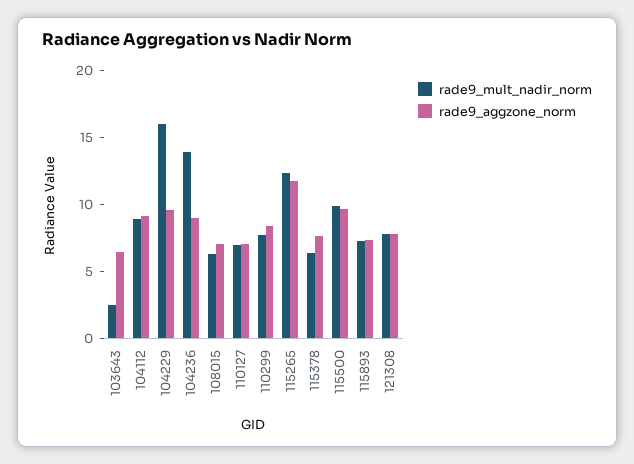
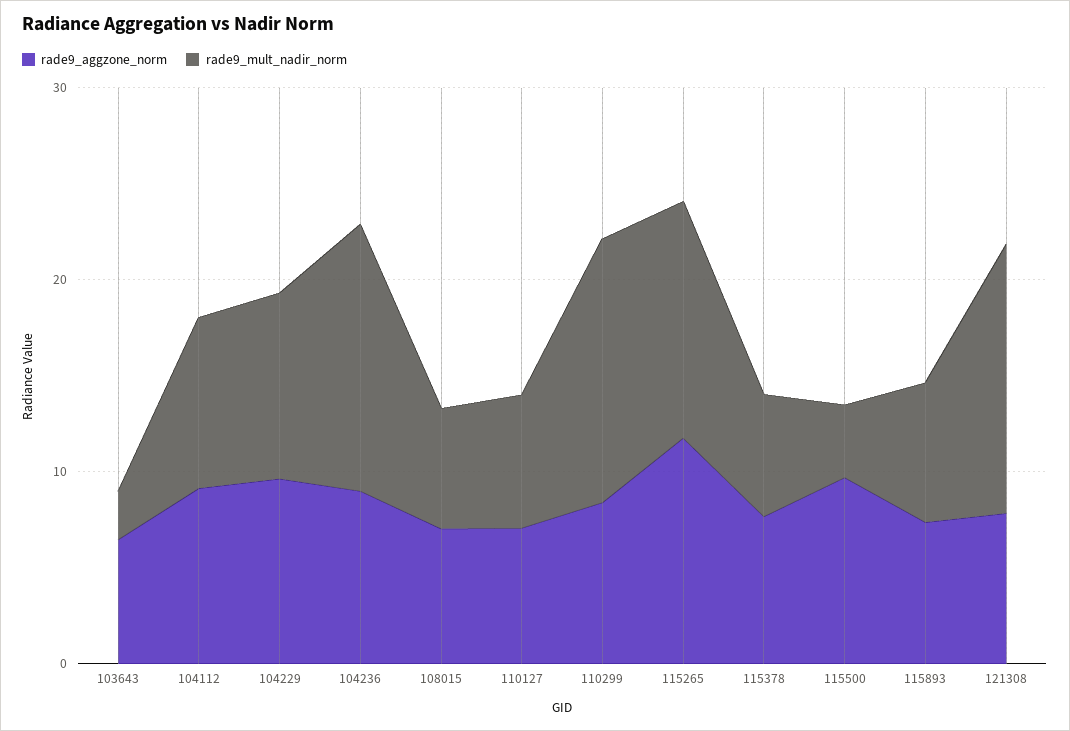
rade9_mult_nadir_norm, 104229: 16 -> 10
rade9_mult_nadir_norm, 110299: 8 -> 14
rade9_mult_nadir_norm, 115500: 10 -> 4
rade9_mult_nadir_norm, 121308: 8 -> 14

